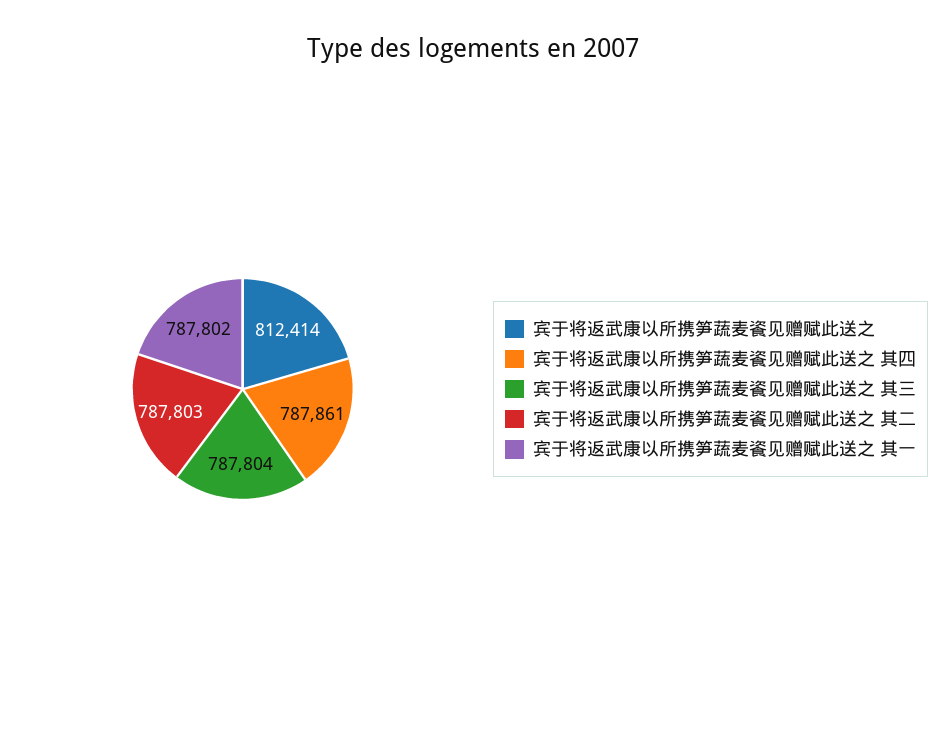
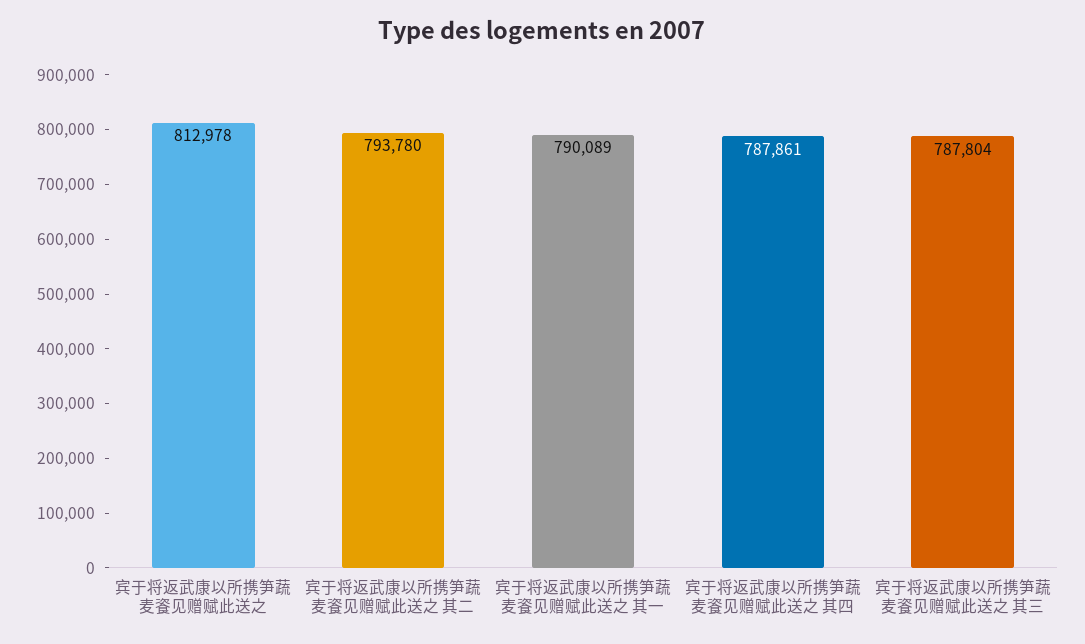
宾于将返武康以所携笋蔬麦餈见赠赋此送之: 812414 -> 812978
宾于将返武康以所携笋蔬麦餈见赠赋此送之 其二: 787803 -> 793780
宾于将返武康以所携笋蔬麦餈见赠赋此送之 其一: 787802 -> 790089

